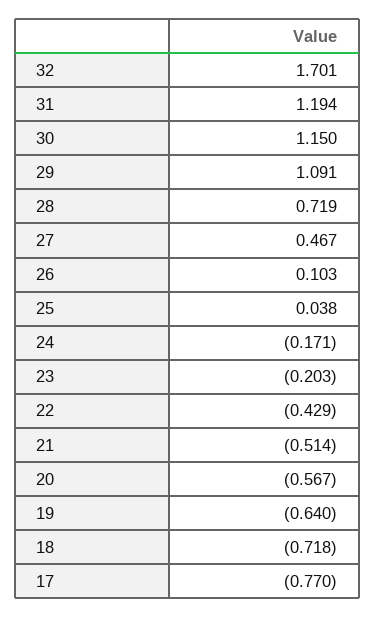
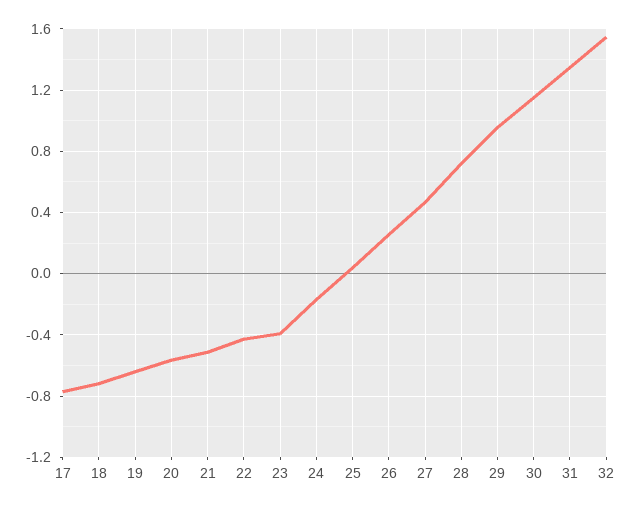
32: 1.701 -> 1.55
31: 1.194 -> 1.35
29: 1.091 -> 0.95
26: 0.103 -> 0.25
23: -0.203 -> -0.4

